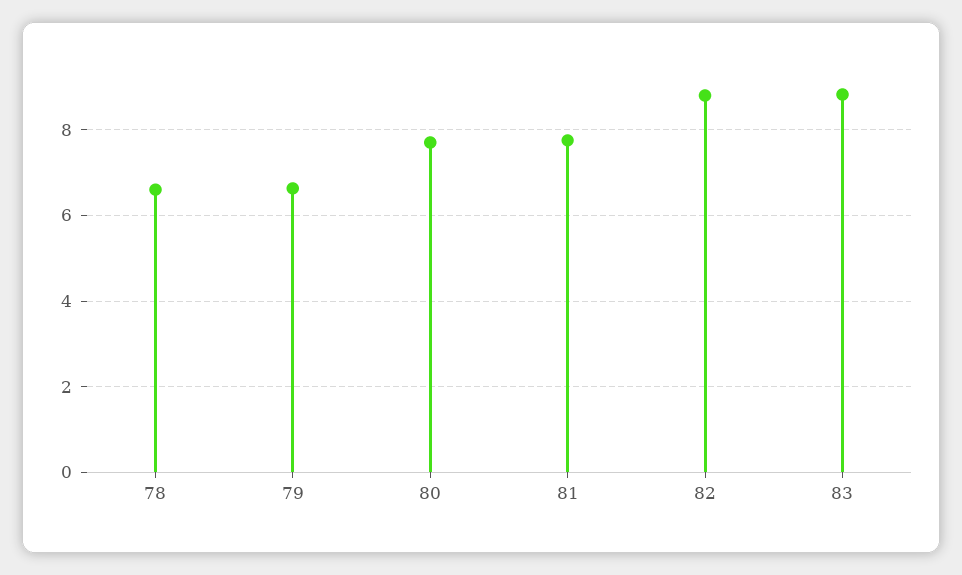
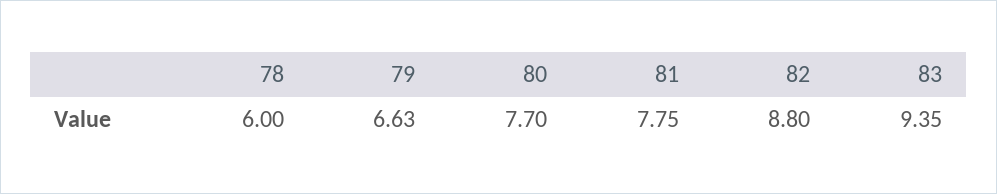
78: 6.6 -> 6
83: 8.8 -> 9.35

